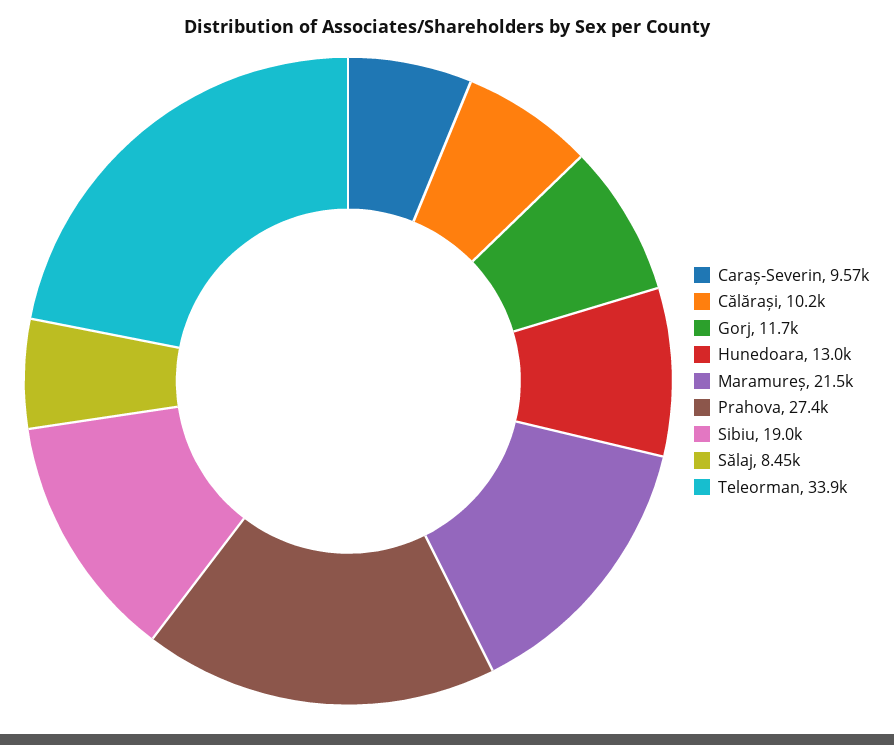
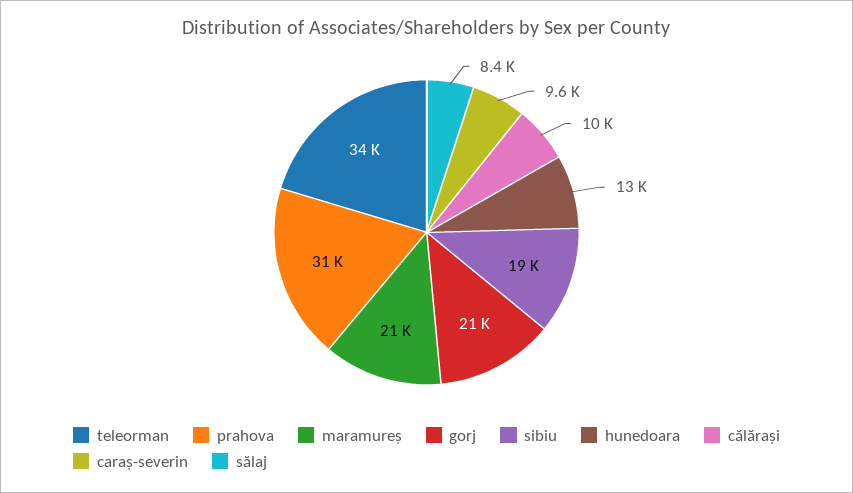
Gorj: 11700 -> 21000
Prahova: 27400 -> 31000

